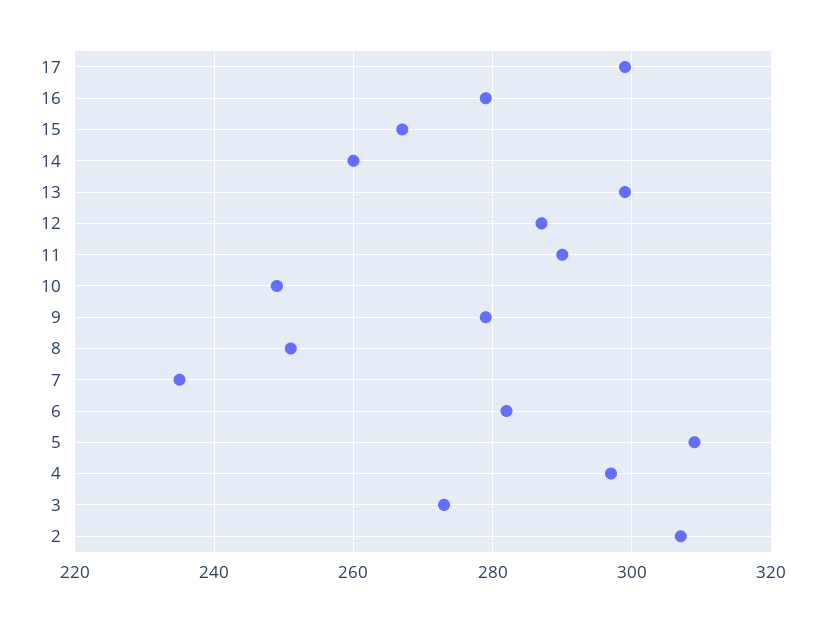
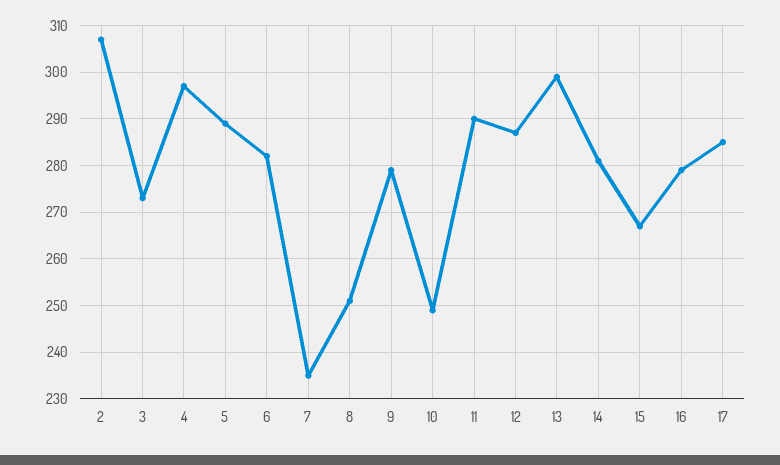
17: 300 -> 285
14: 260 -> 280
5: 310 -> 290

